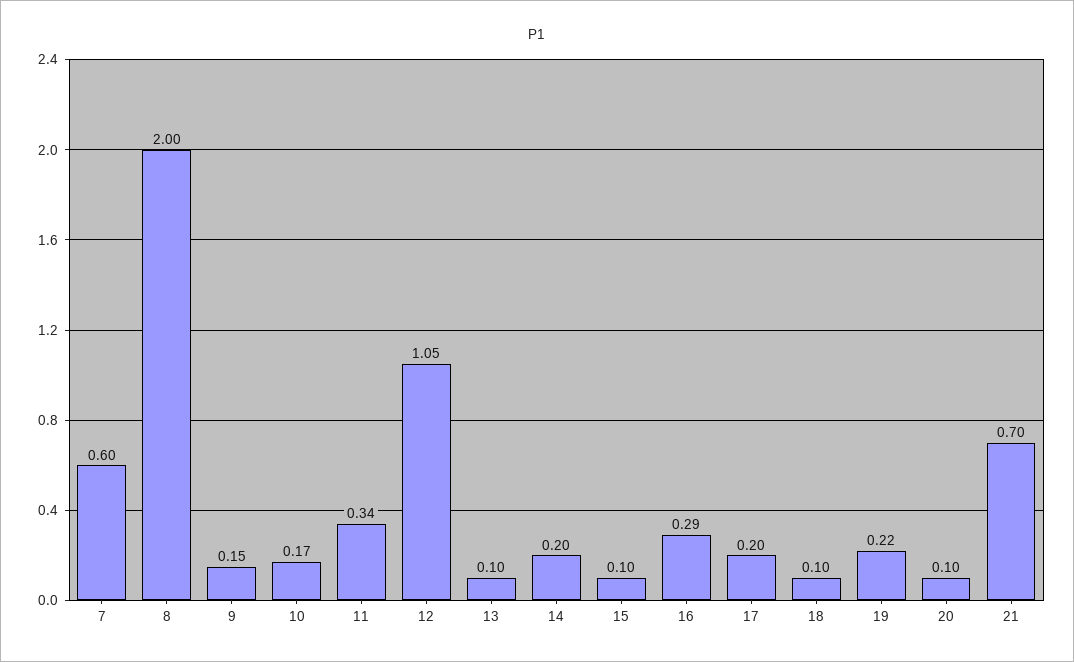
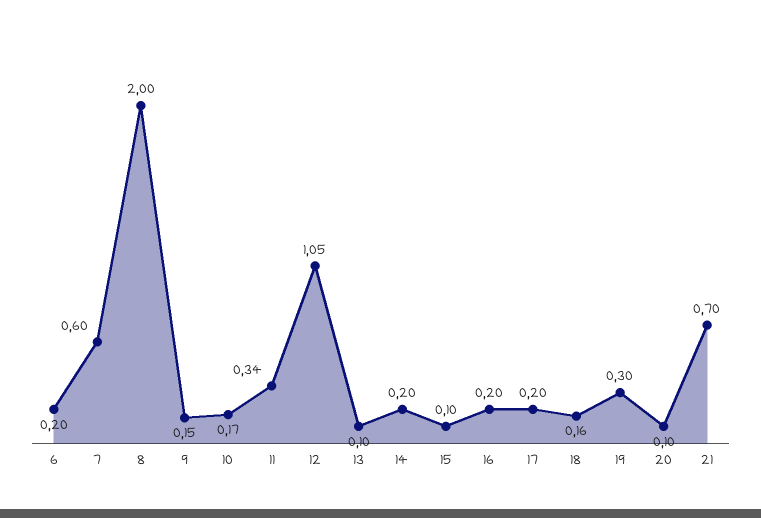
16: 0.29 -> 0.2
18: 0.1 -> 0.16
19: 0.22 -> 0.3
6: none -> 0.2

